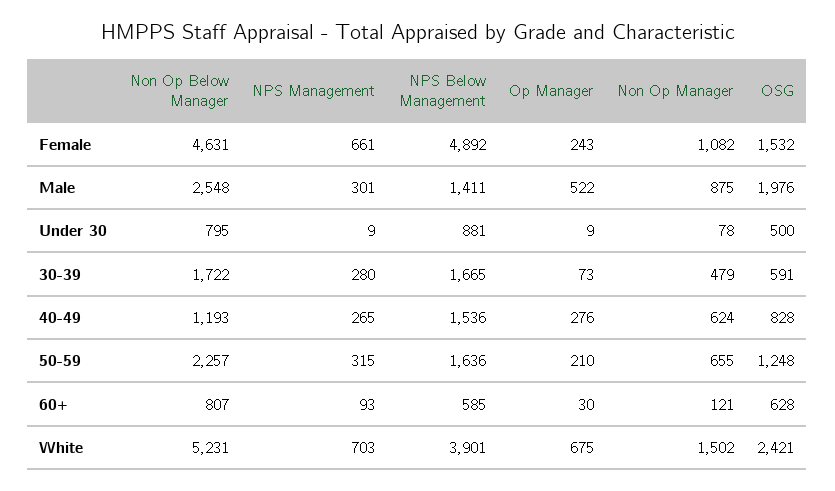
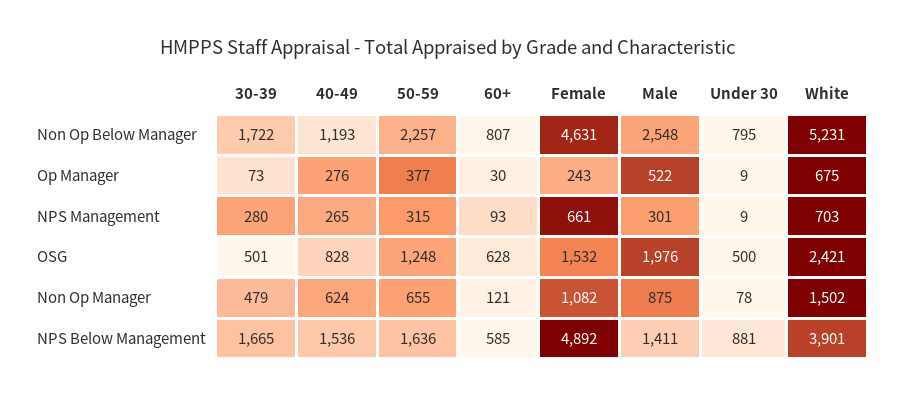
OSG, 30-39: 591 -> 501
Op Manager, 50-59: 210 -> 377

